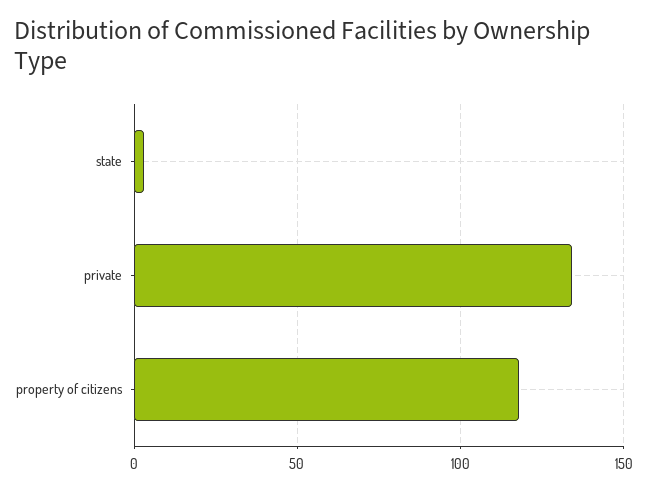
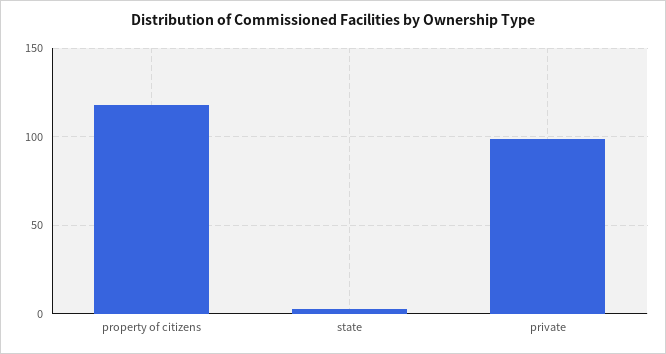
private: 135 -> 100

